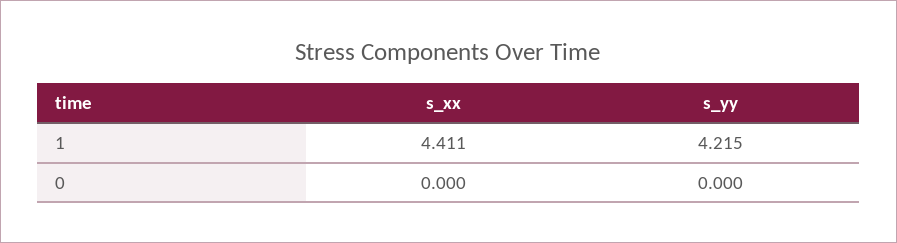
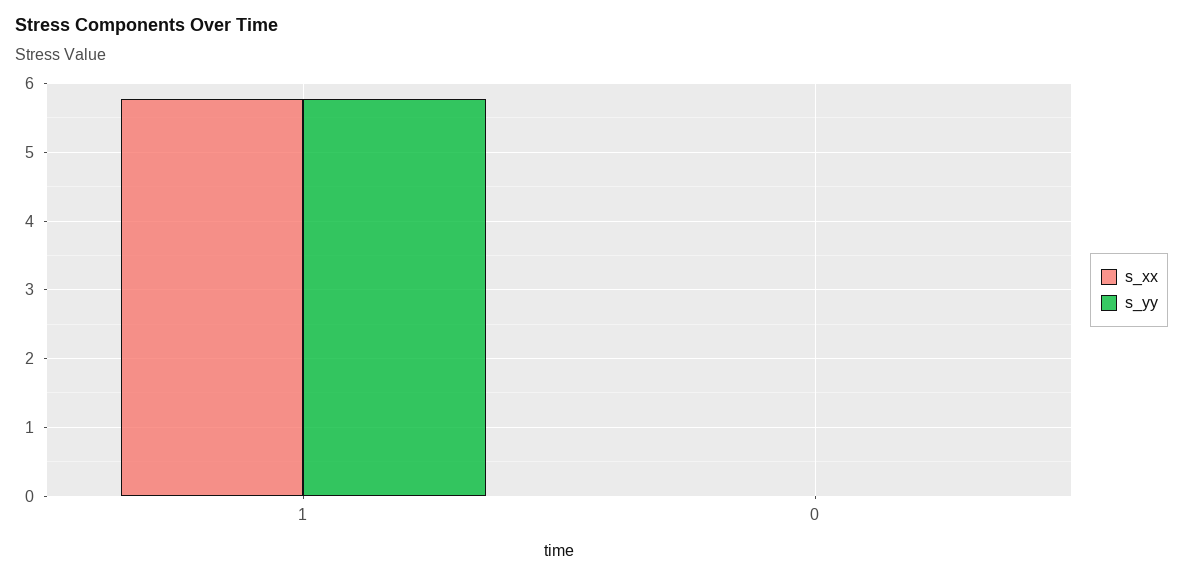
s_xx, 1: 4.411 -> 5.8
s_yy, 1: 4.215 -> 5.8

